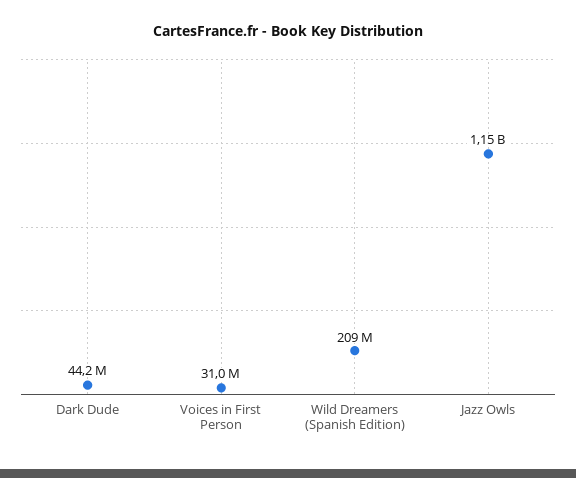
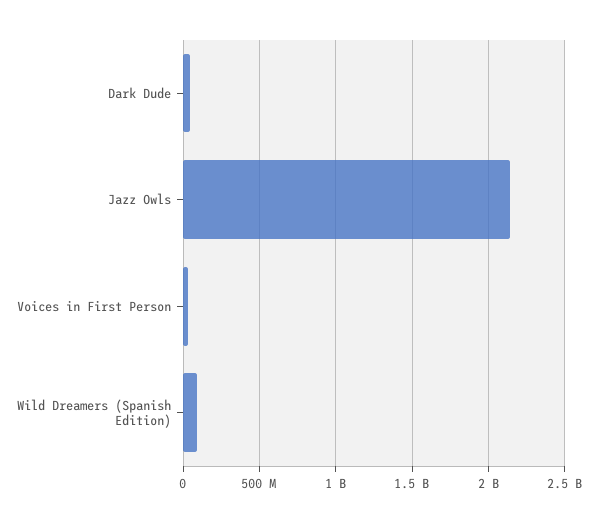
Wild Dreamers (Spanish Edition): 209000000 -> 100000000
Jazz Owls: 1150000000 -> 2150000000

